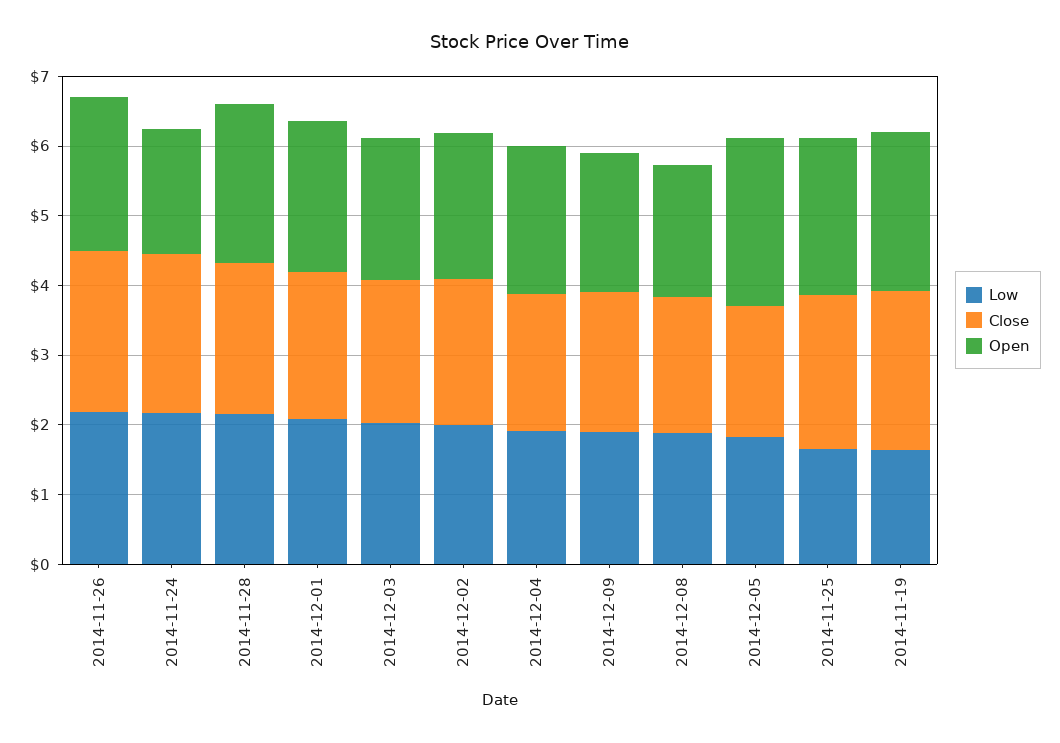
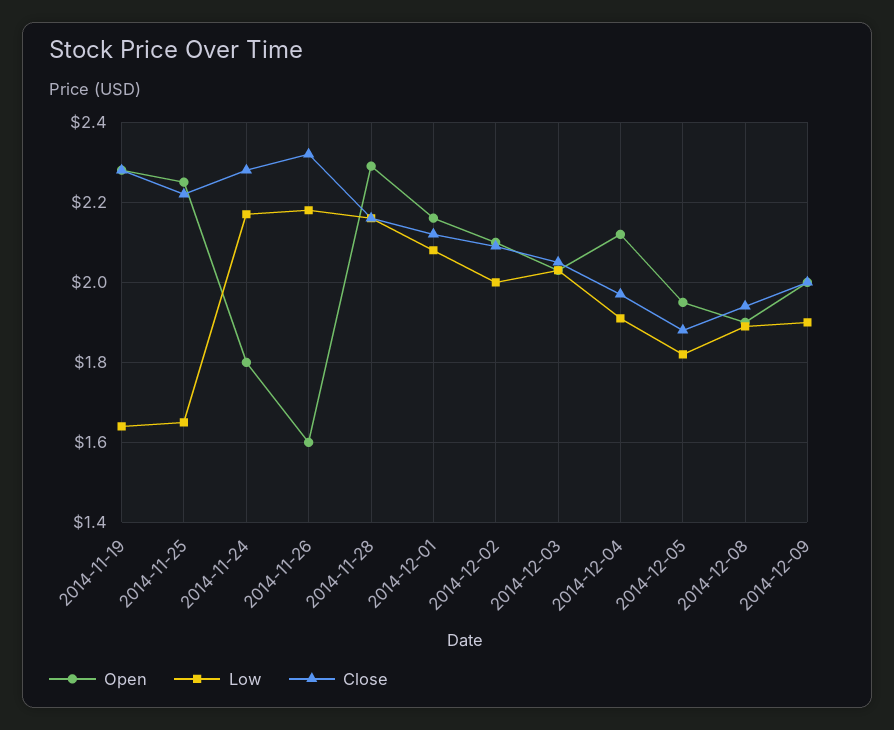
Open, 2014-11-26: 2.2 -> 1.6
Open, 2014-12-05: 2.4 -> 1.95

